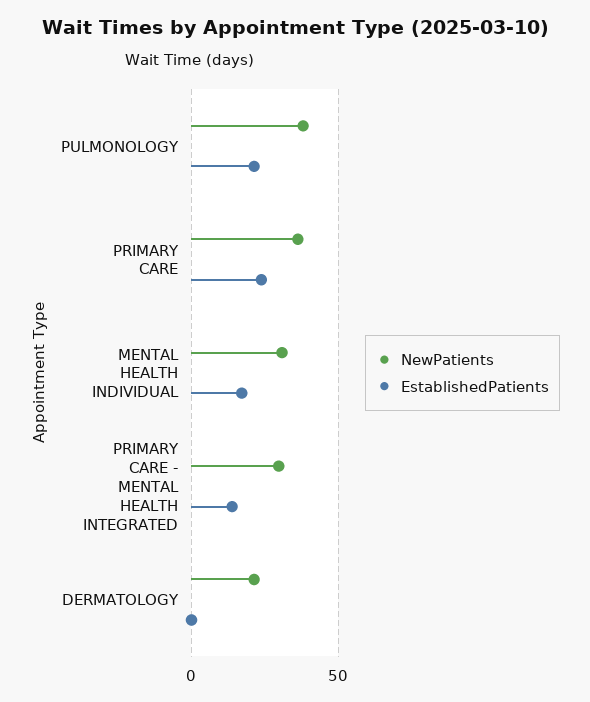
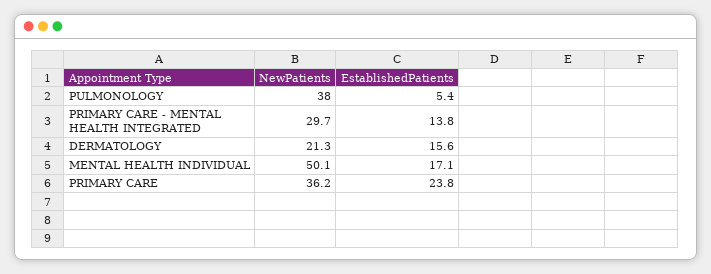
EstablishedPatients, PULMONOLOGY: 20 -> 5.4
NewPatients, MENTAL HEALTH INDIVIDUAL: 30 -> 50.1
EstablishedPatients, DERMATOLOGY: 0 -> 15.6

